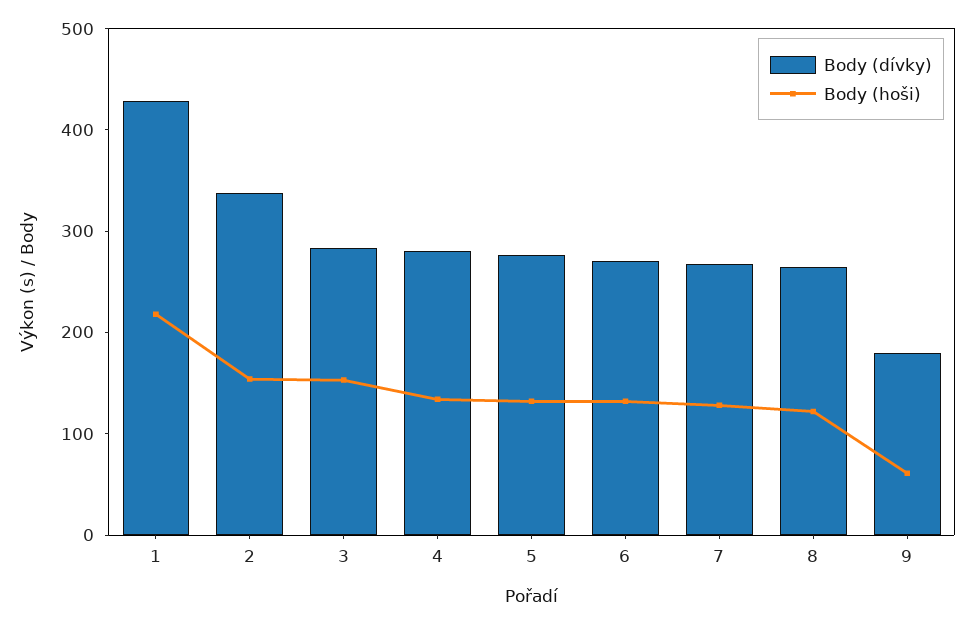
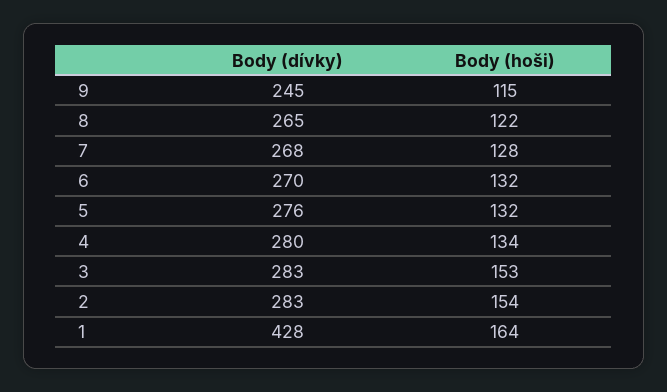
Body (hoši), 1: 220 -> 164
Body (dívky), 2: 340 -> 283
Body (dívky), 9: 180 -> 245
Body (hoši), 9: 60 -> 115

